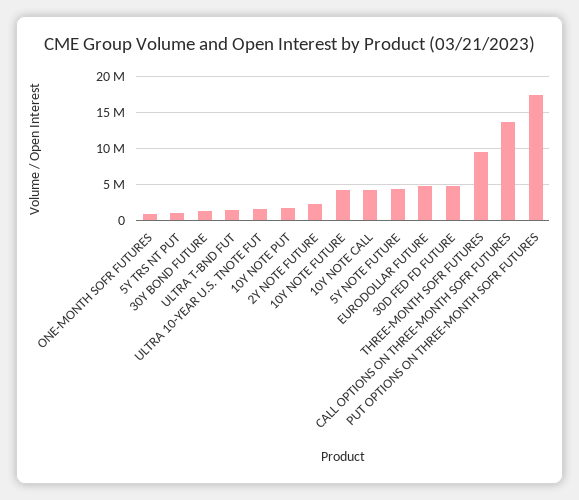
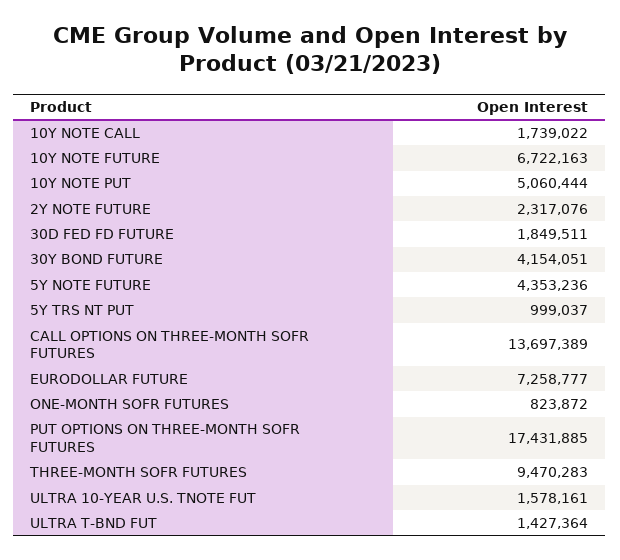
30Y BOND FUTURE: 1000000 -> 4154051
10Y NOTE PUT: 2000000 -> 5060444
10Y NOTE FUTURE: 4000000 -> 6722163
10Y NOTE CALL: 4000000 -> 1739022
EURODOLLAR FUTURE: 5000000 -> 7258777
30D FED FD FUTURE: 5000000 -> 1849511

